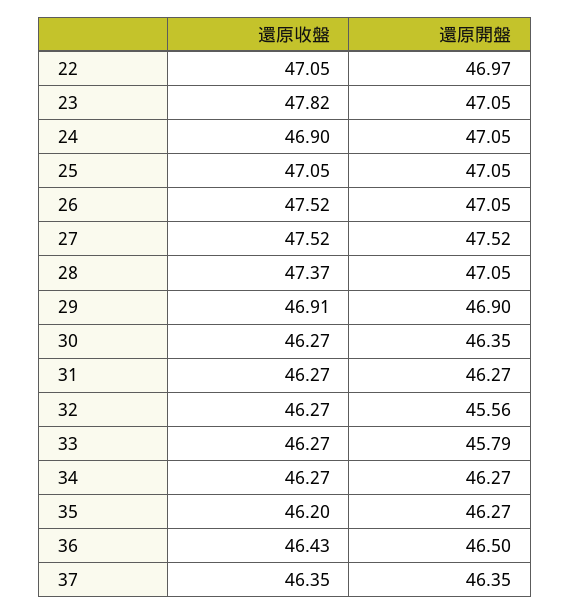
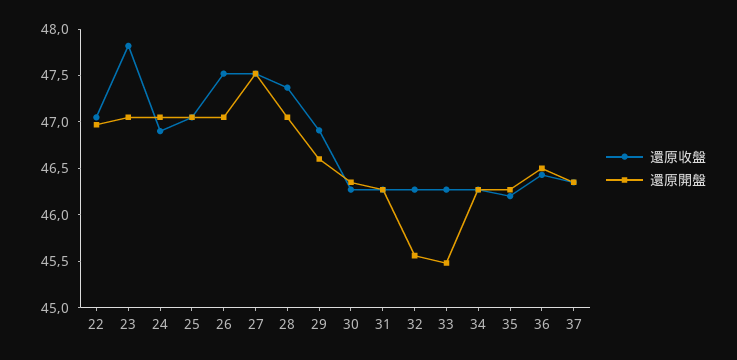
還原開盤, 29: 46.9 -> 46.6
還原開盤, 33: 45.79 -> 45.5

